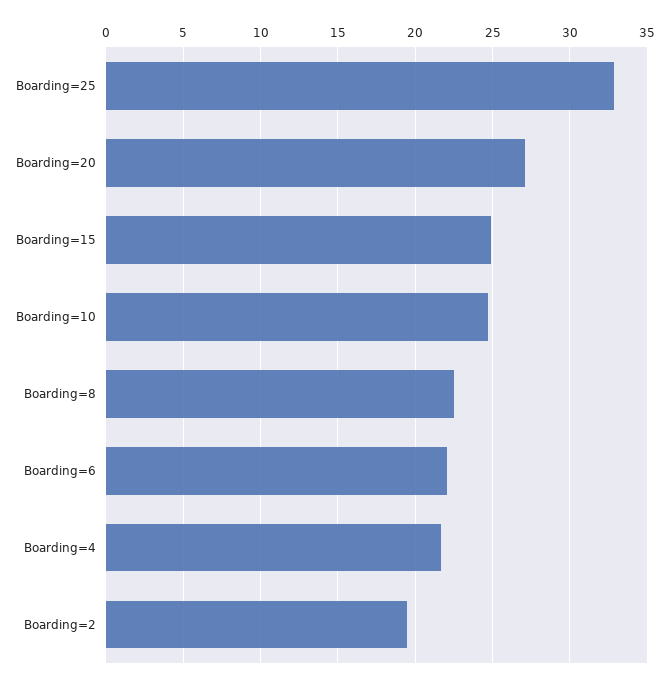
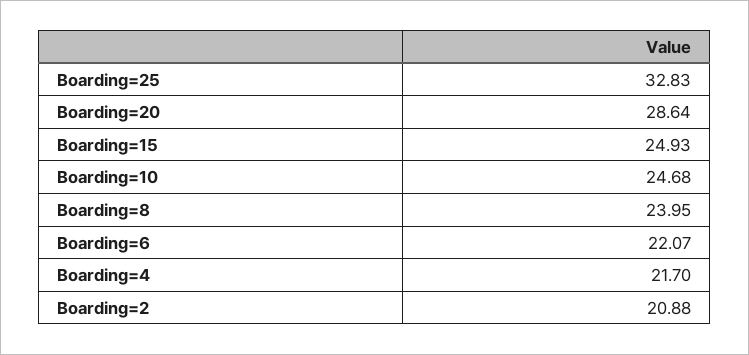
Boarding=20: 27 -> 28.64
Boarding=8: 22.5 -> 23.95
Boarding=2: 19.5 -> 20.88

